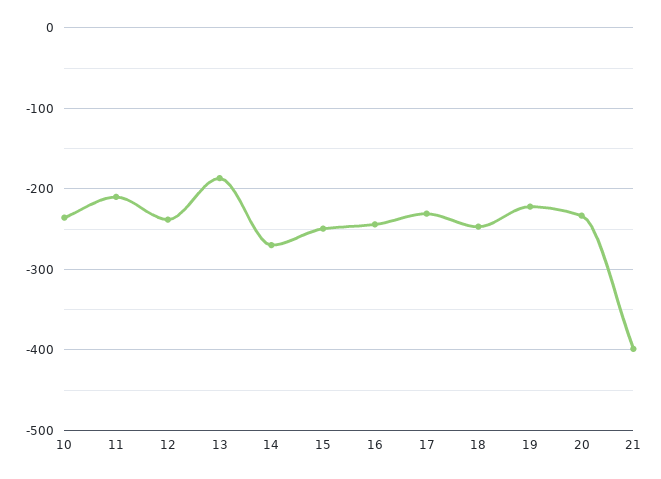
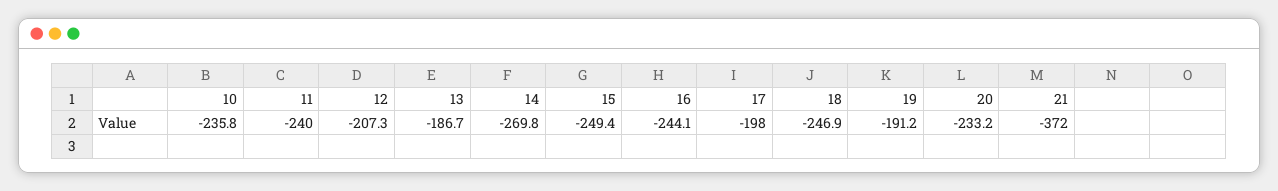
11: -210 -> -240
12: -240 -> -207.3
17: -230 -> -198
19: -220 -> -191.2
21: -400 -> -372

